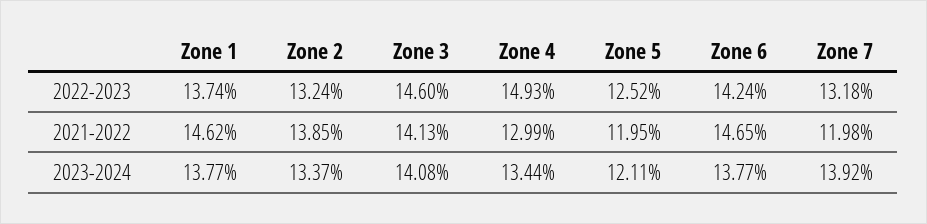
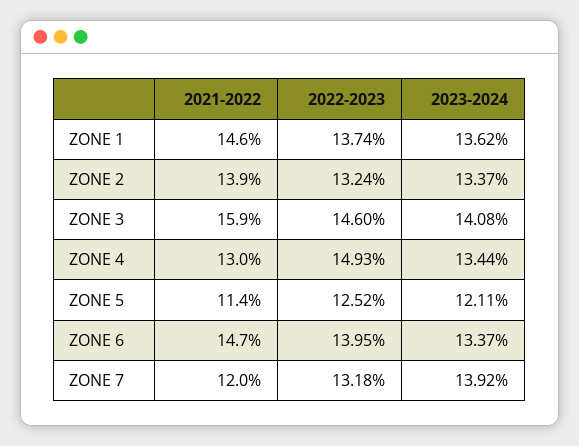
Zone 6, 2022-2023: 14.24 -> 13.95
Zone 3, 2021-2022: 14.13 -> 15.9
Zone 5, 2021-2022: 11.95 -> 11.4
Zone 1, 2023-2024: 13.77 -> 13.62
Zone 6, 2023-2024: 13.77 -> 13.37

